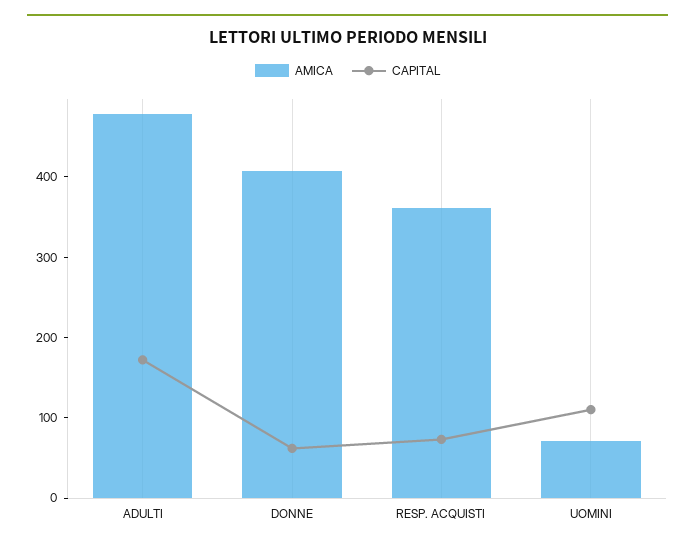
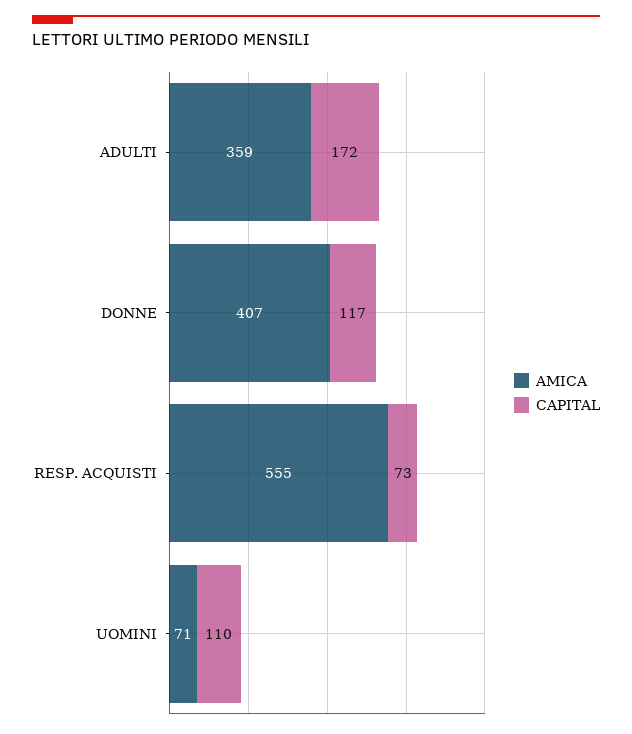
AMICA, ADULTI: 480 -> 359
CAPITAL, DONNE: 60 -> 117
AMICA, RESP. ACQUISTI: 360 -> 555

